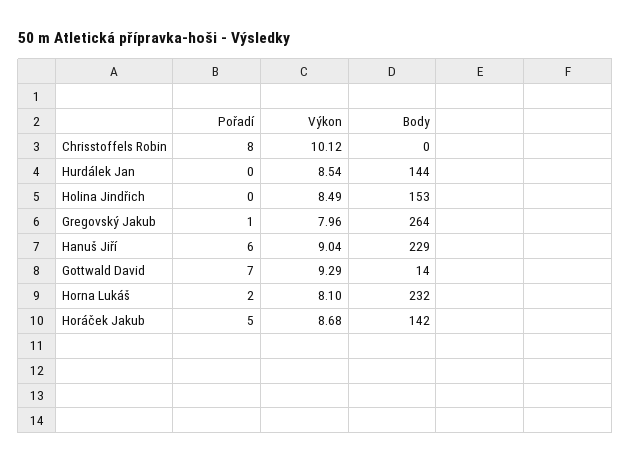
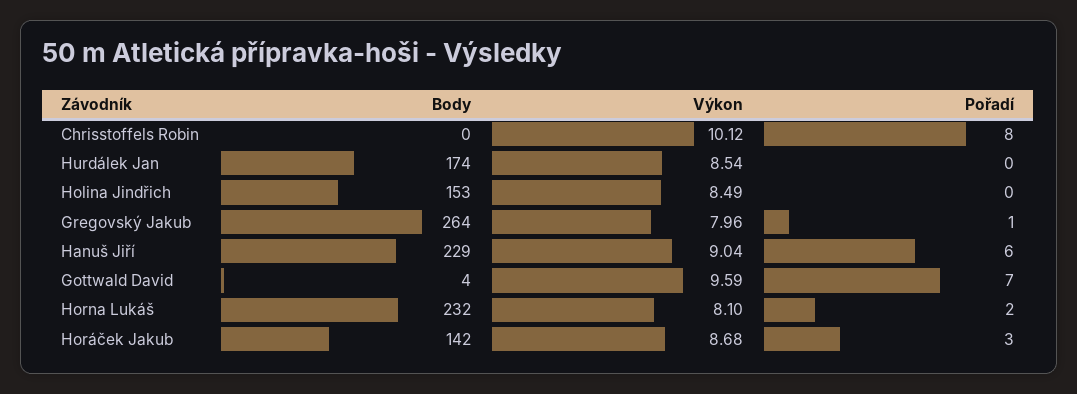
Body, Hurdálek Jan: 144 -> 174
Výkon, Gottwald David: 9.29 -> 9.59
Body, Gottwald David: 14 -> 4
Pořadí, Horáček Jakub: 5 -> 3

